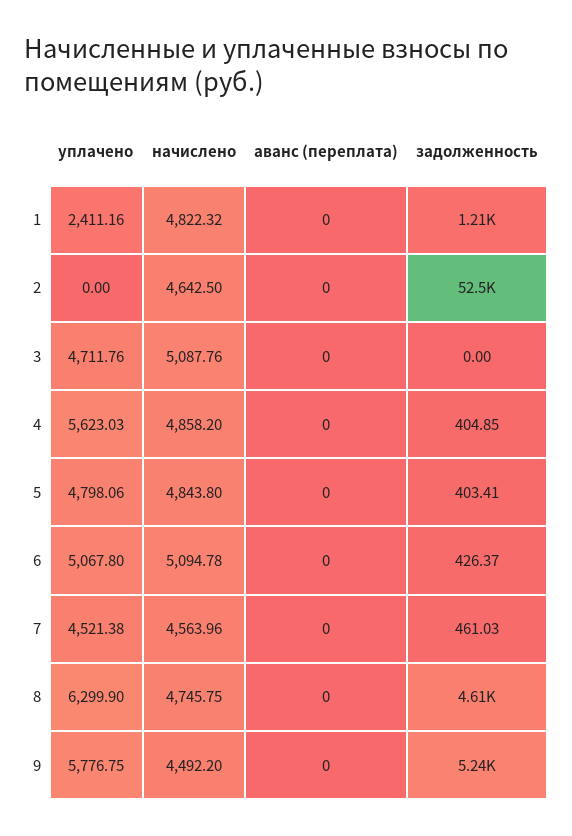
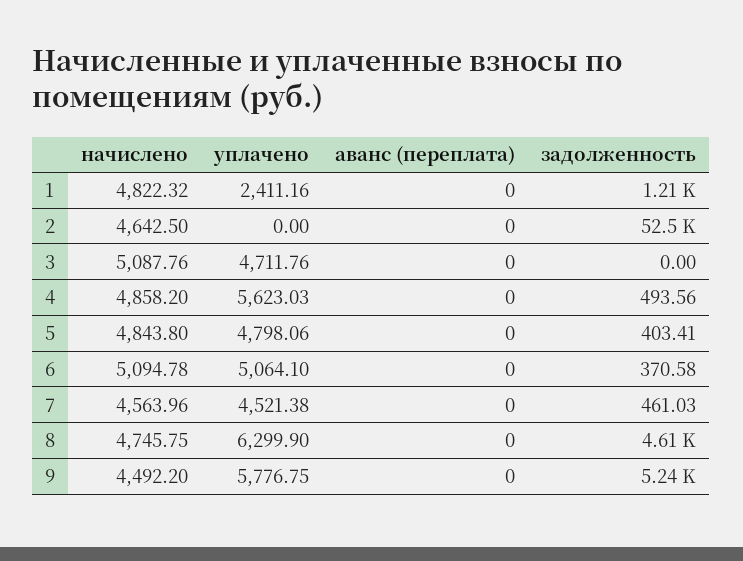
задолженность, 4: 404.85 -> 493.56
уплачено, 6: 5067.8 -> 5064.1
задолженность, 6: 426.37 -> 370.58

